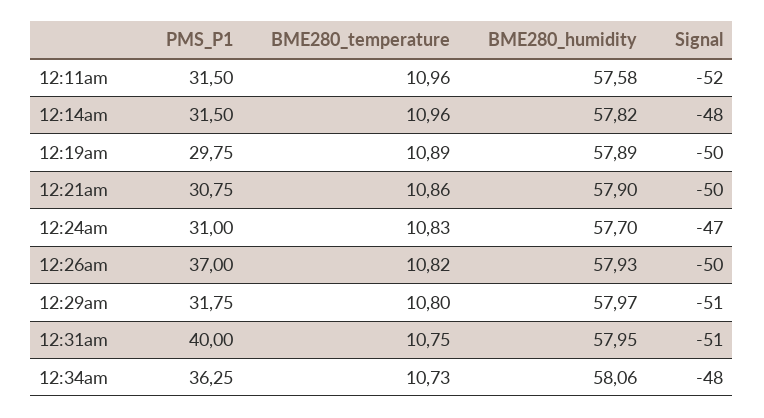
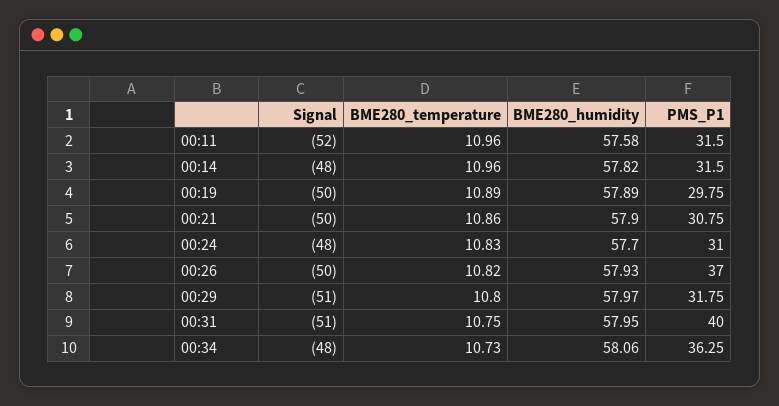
Signal, 12:24am: -47 -> -48

